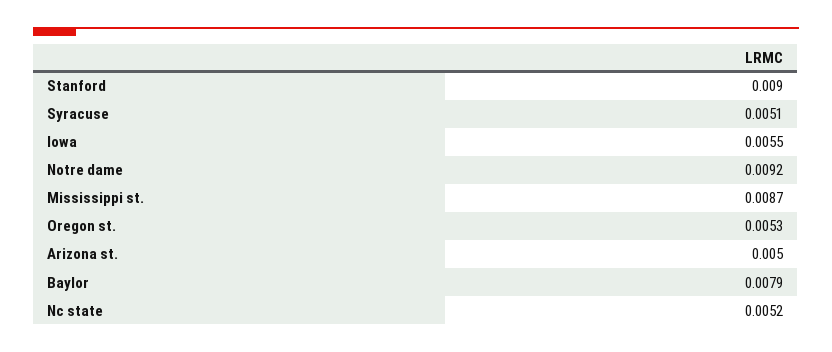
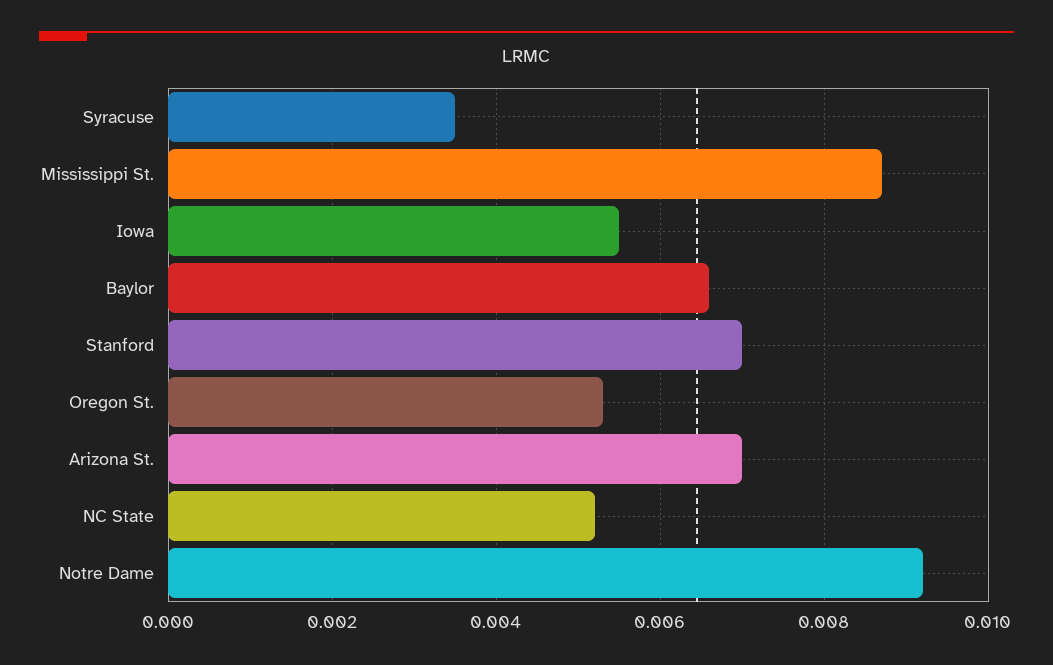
Stanford: 0.009 -> 0.007
Syracuse: 0.0051 -> 0.0035
Arizona st.: 0.005 -> 0.007
Baylor: 0.0079 -> 0.0065

